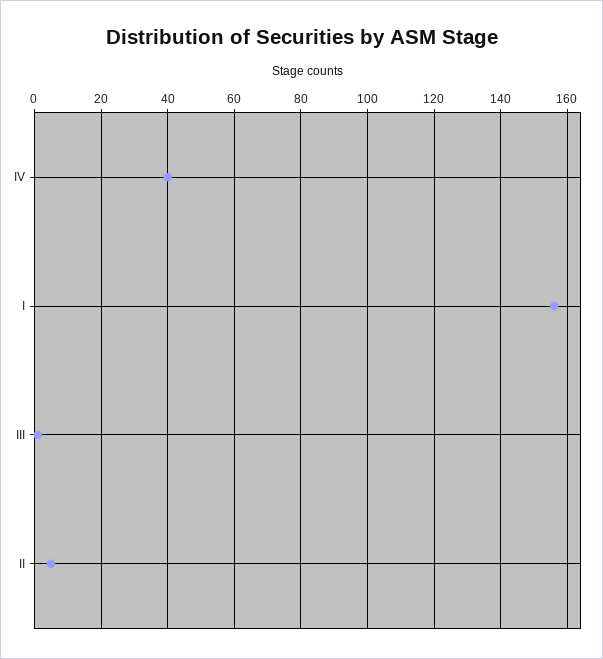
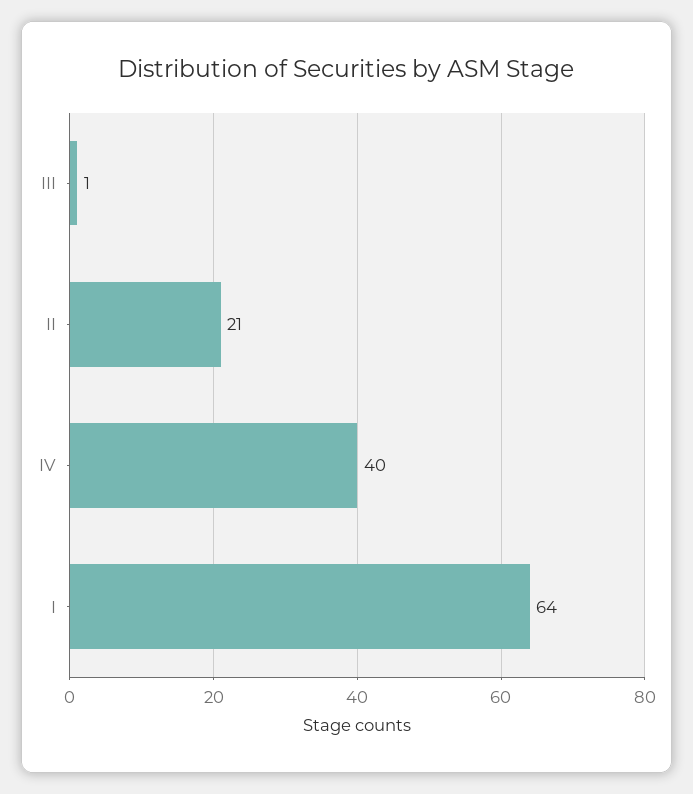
I: 155 -> 64
II: 5 -> 21

